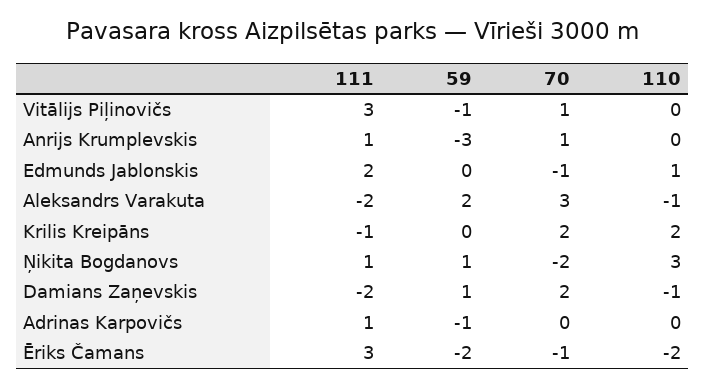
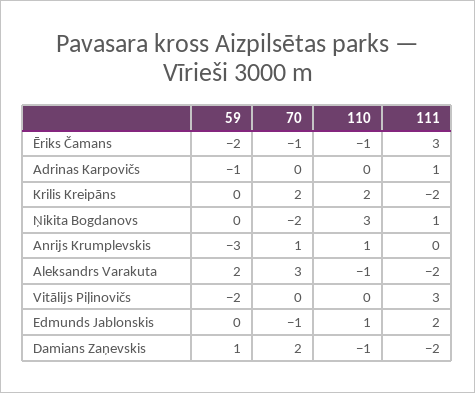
59, Vitālijs Piļinovičs: -1 -> -2
70, Vitālijs Piļinovičs: 1 -> 0
111, Anrijs Krumplevskis: 1 -> 0
110, Anrijs Krumplevskis: 0 -> 1
111, Krilis Kreipāns: -1 -> -2
59, Ņikita Bogdanovs: 1 -> 0
110, Ēriks Čamans: -2 -> -1

